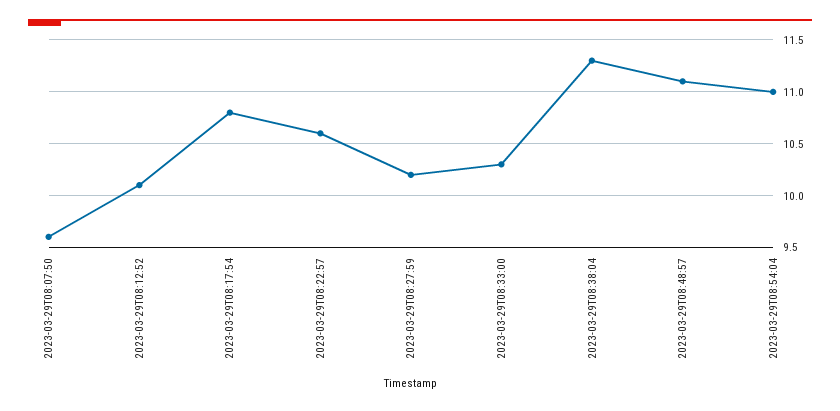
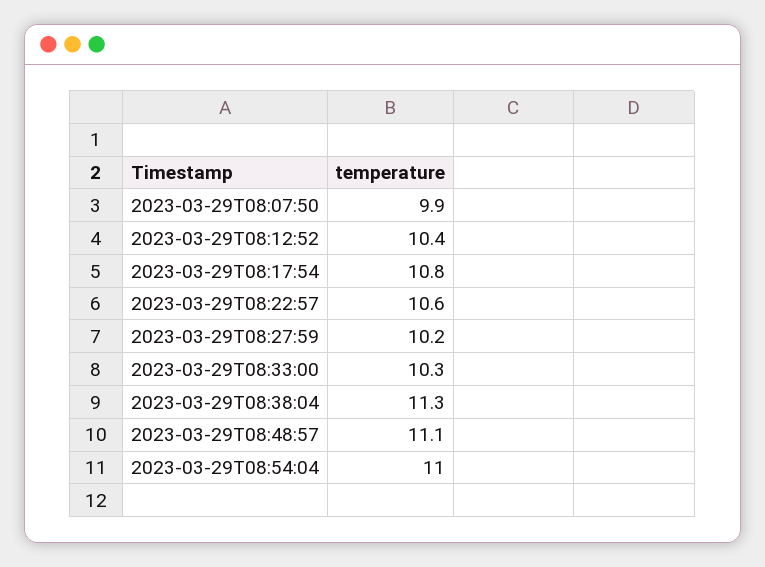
2023-03-29T08:07:50: 9.6 -> 9.9
2023-03-29T08:12:52: 10.1 -> 10.4

